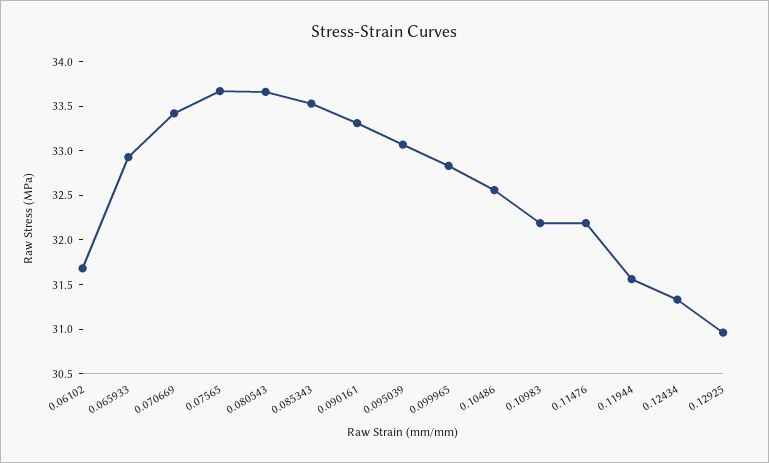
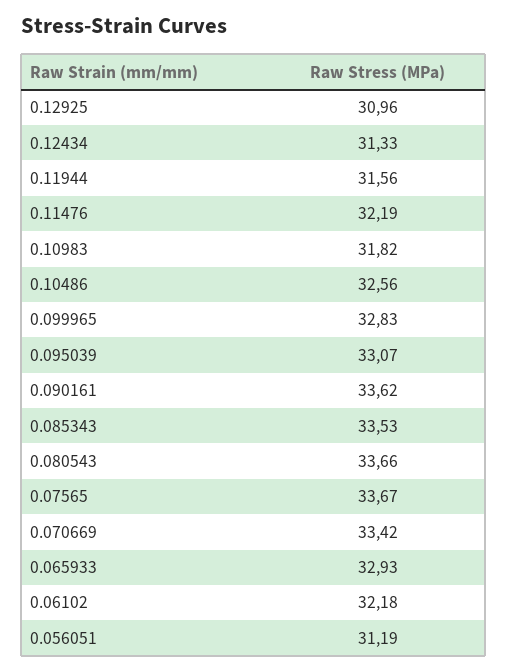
0.06102: 31.7 -> 32.18
0.090161: 33.3 -> 33.62
0.10983: 32.2 -> 31.82
0.056051: none -> 31.19

